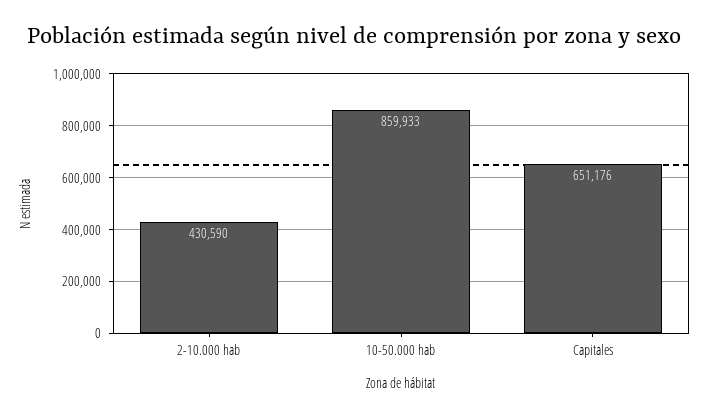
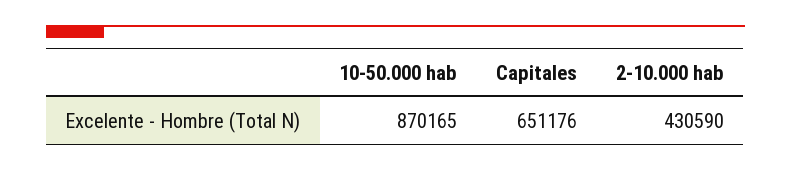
10-50.000 hab: 859933 -> 870165

